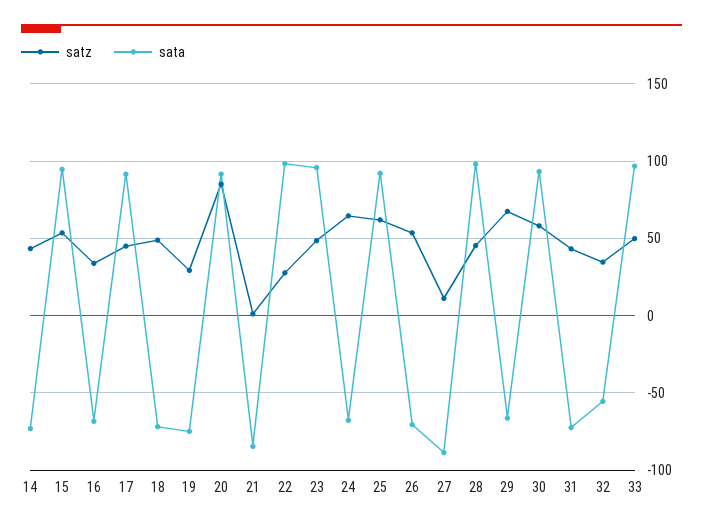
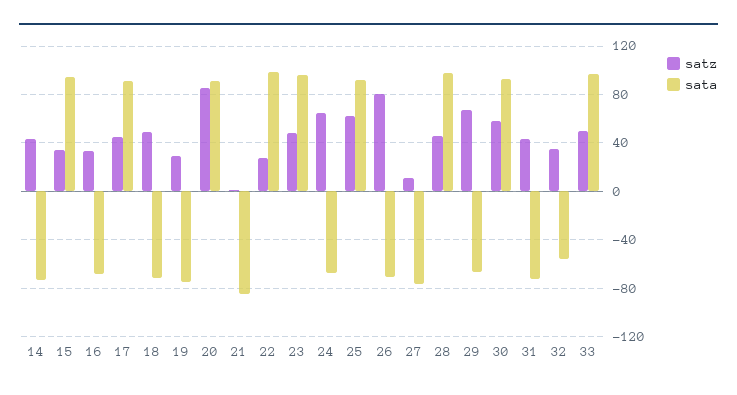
satz, 15: 55 -> 35
satz, 26: 55 -> 80
sata, 27: -90 -> -75

